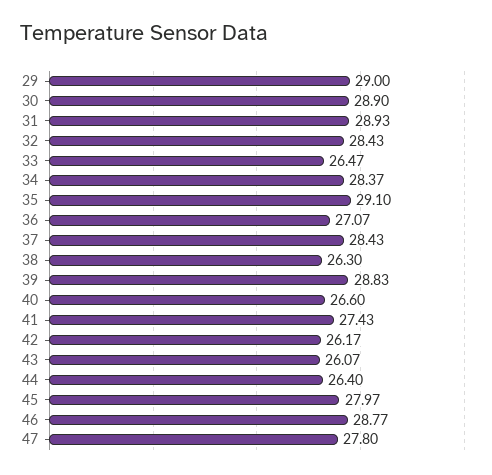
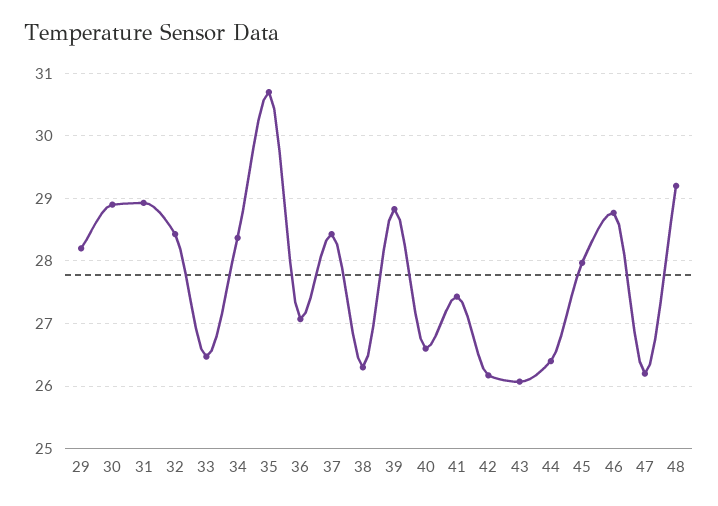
29: 29 -> 28.2
35: 29.1 -> 30.7
47: 27.8 -> 26.2
48: none -> 29.2

